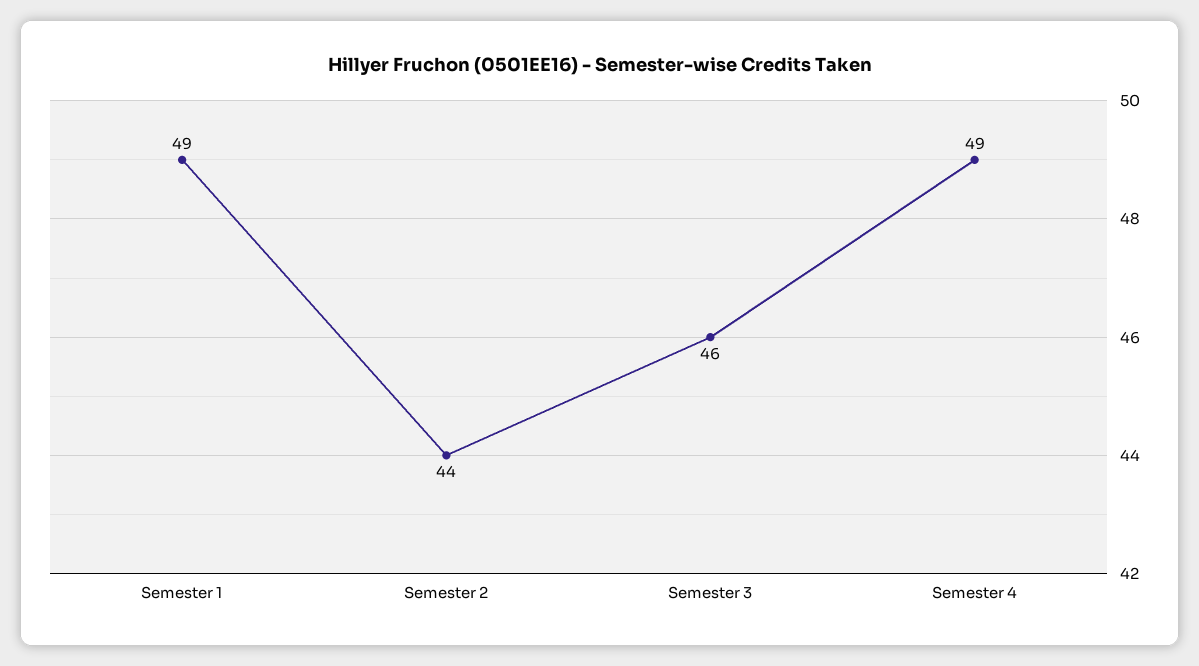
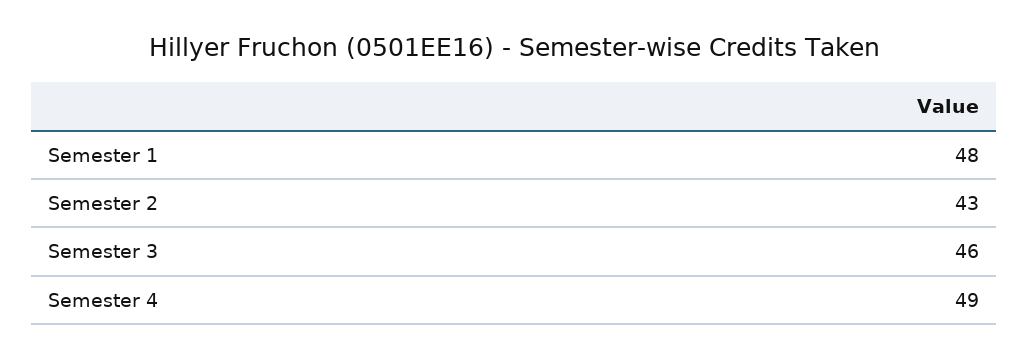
Semester 1: 49 -> 48
Semester 2: 44 -> 43

